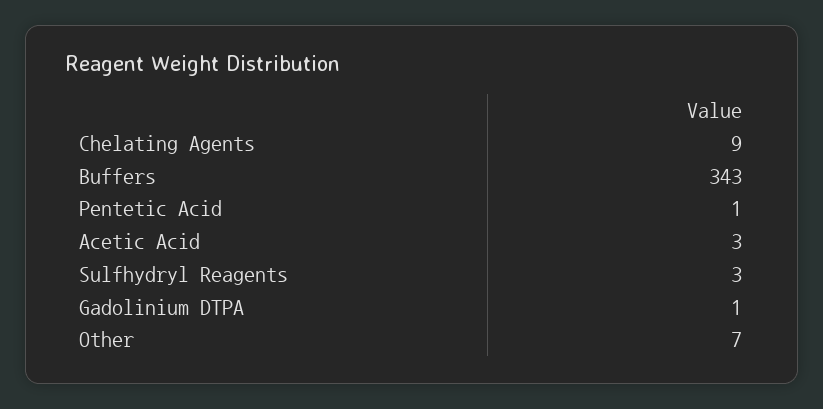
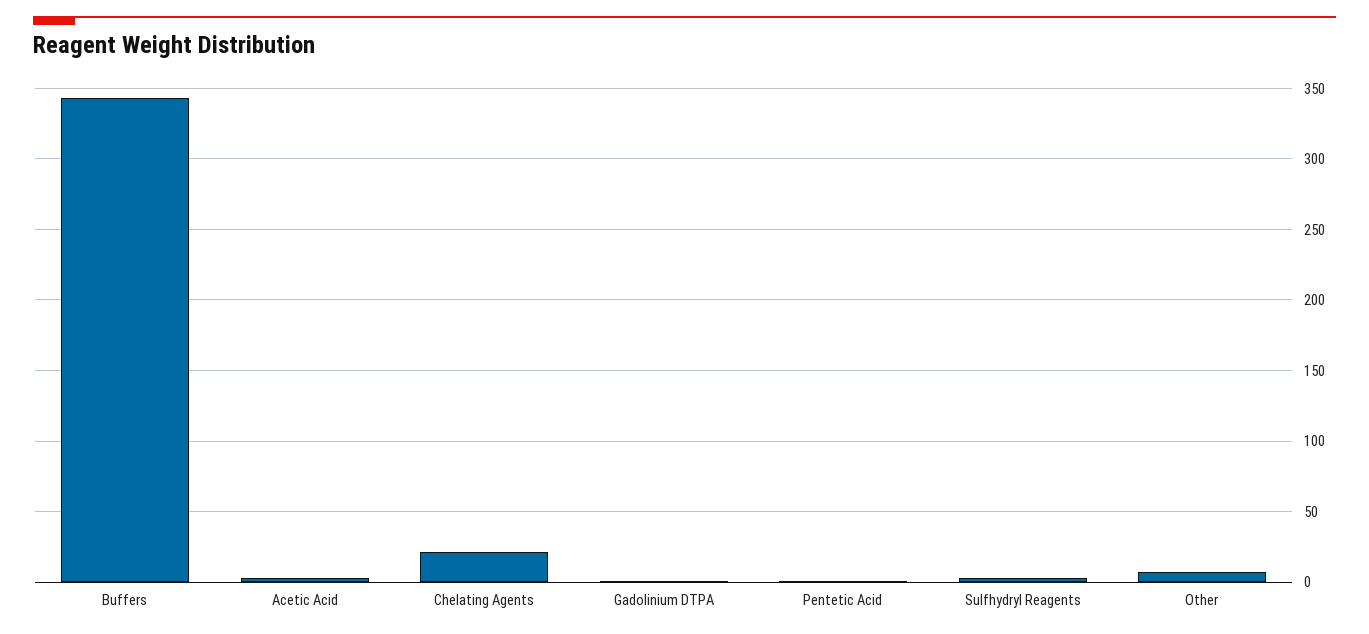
Chelating Agents: 9 -> 20

